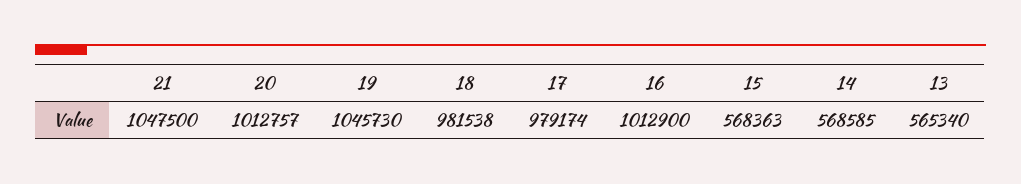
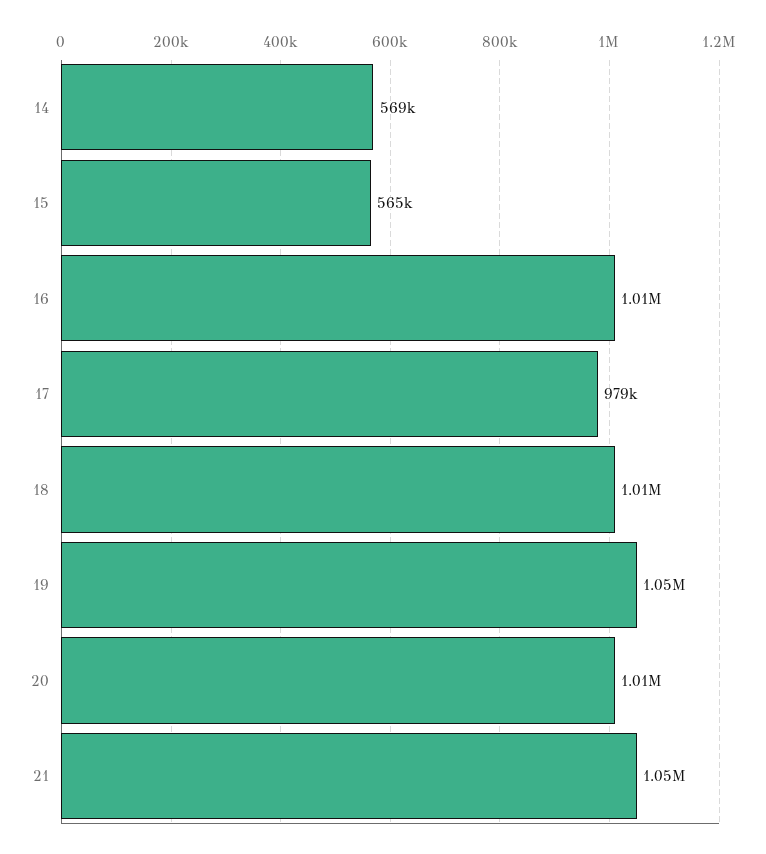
18: 981538 -> 1010000
15: 568363 -> 565000
13: 565340 -> none

